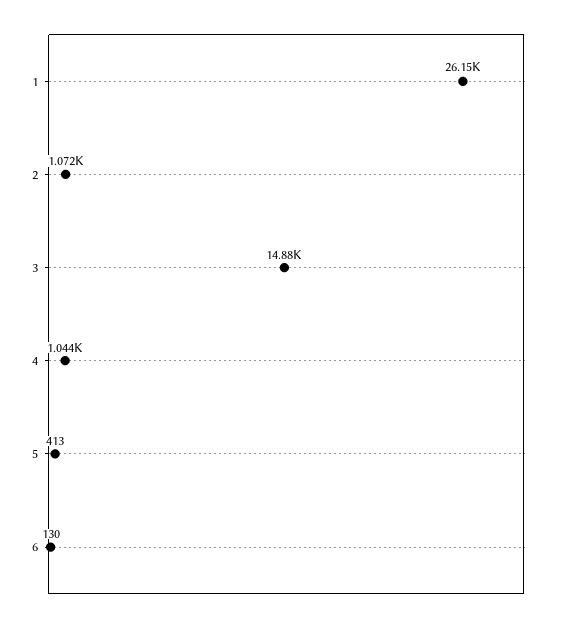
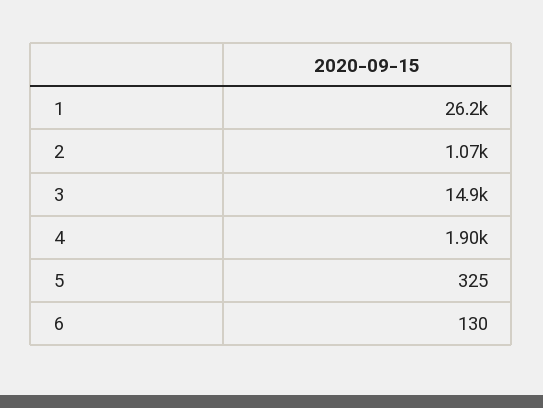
4: 1044 -> 1900
5: 413 -> 325

